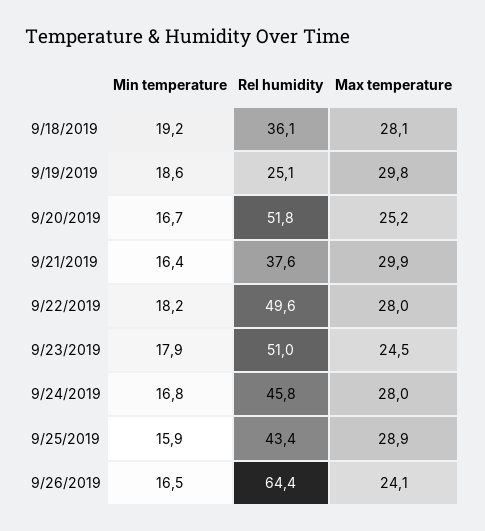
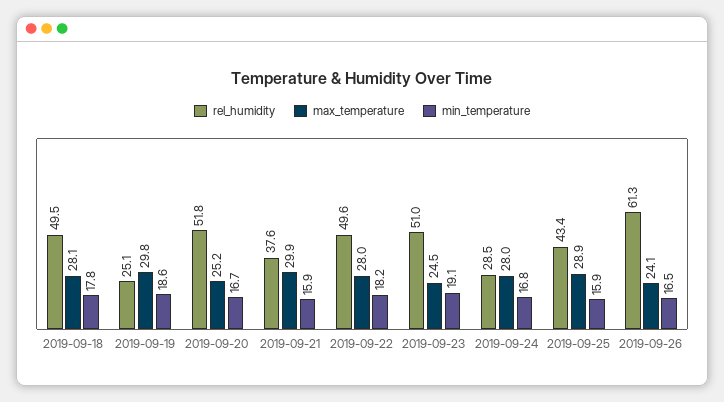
Min temperature, 9/18/2019: 19.2 -> 17.8
Rel humidity, 9/18/2019: 36.1 -> 49.5
Min temperature, 9/21/2019: 16.4 -> 15.9
Min temperature, 9/23/2019: 17.9 -> 19.1
Rel humidity, 9/24/2019: 45.8 -> 28.5
Rel humidity, 9/26/2019: 64.4 -> 61.3

